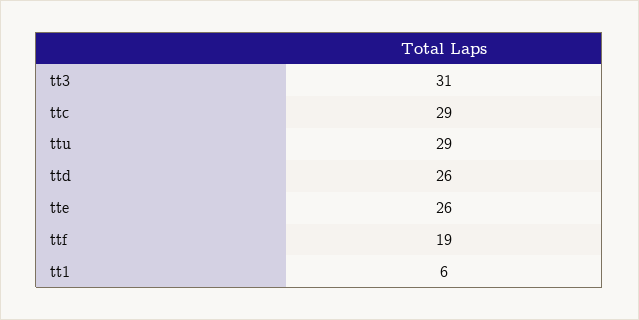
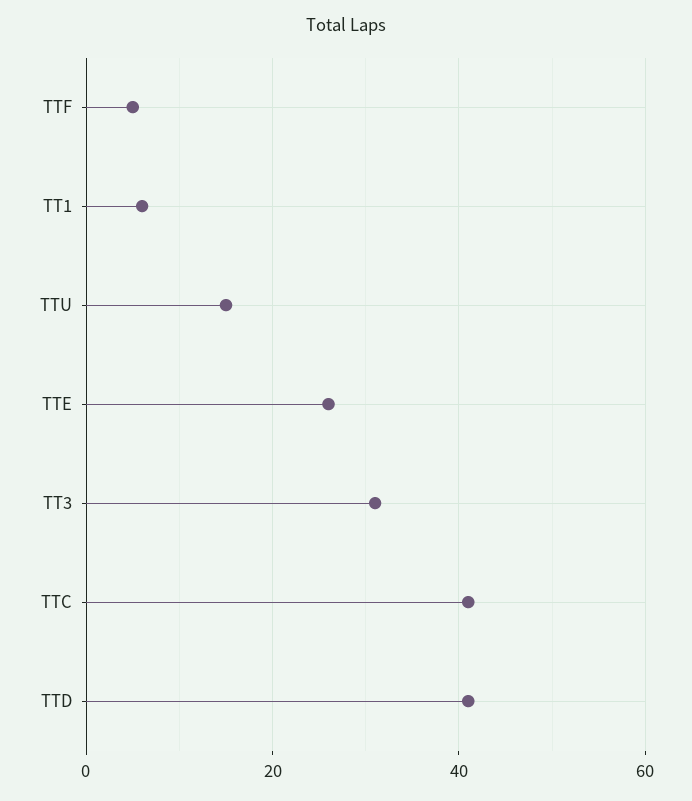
ttc: 29 -> 40
ttu: 29 -> 15
ttd: 26 -> 40
ttf: 19 -> 5

